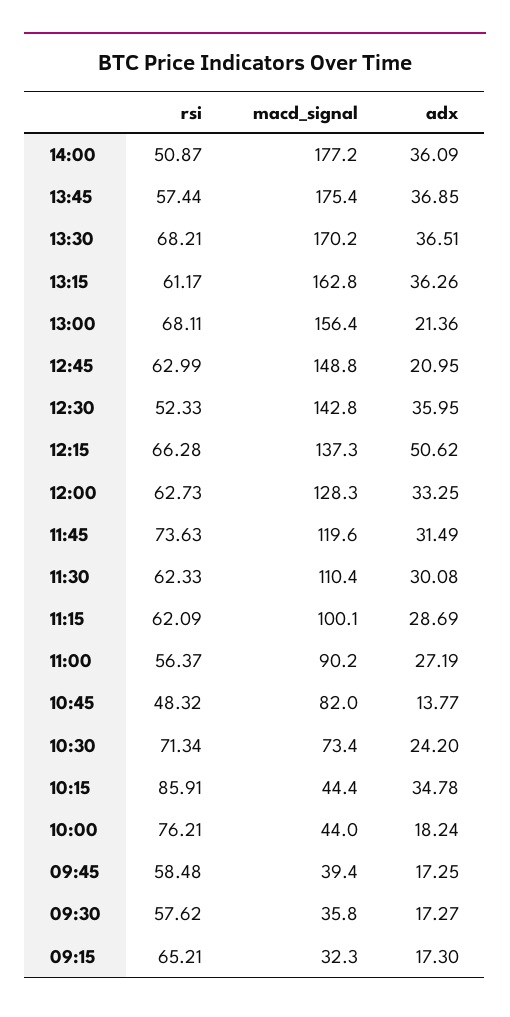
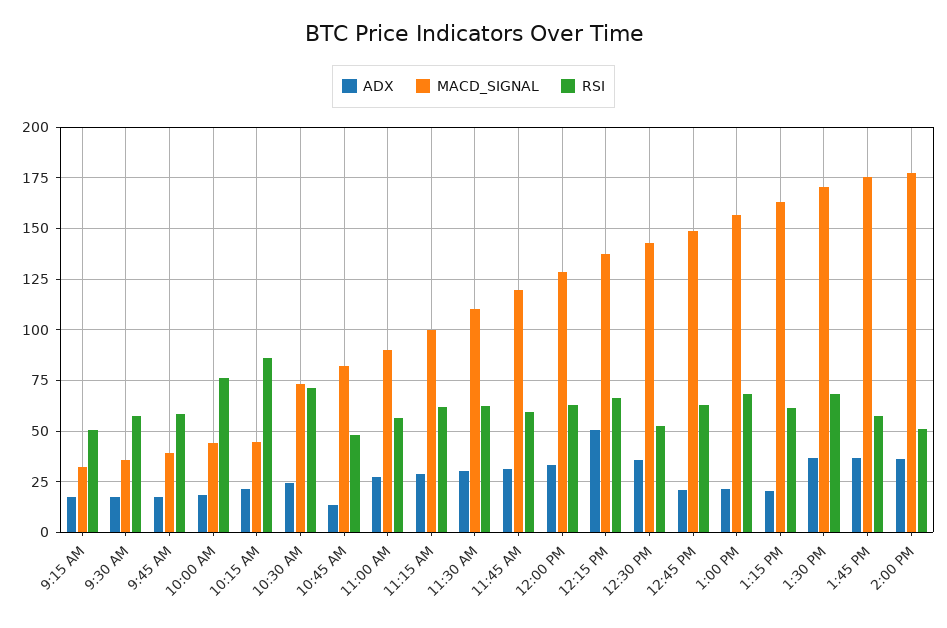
adx, 13:15: 36.26 -> 20
rsi, 11:45: 73.63 -> 60
adx, 10:15: 34.78 -> 20
rsi, 09:15: 65.21 -> 50

